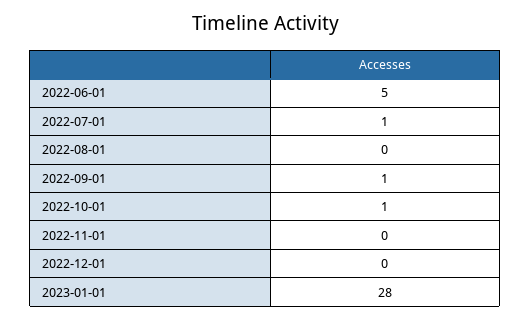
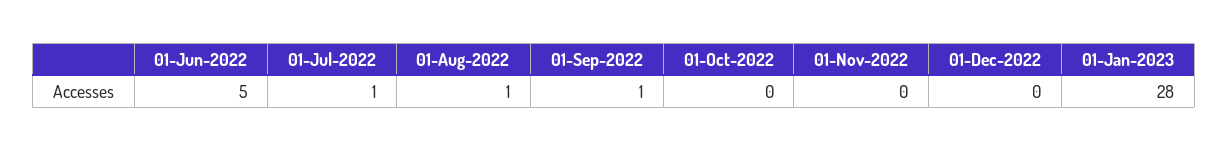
2022-08-01: 0 -> 1
2022-10-01: 1 -> 0

